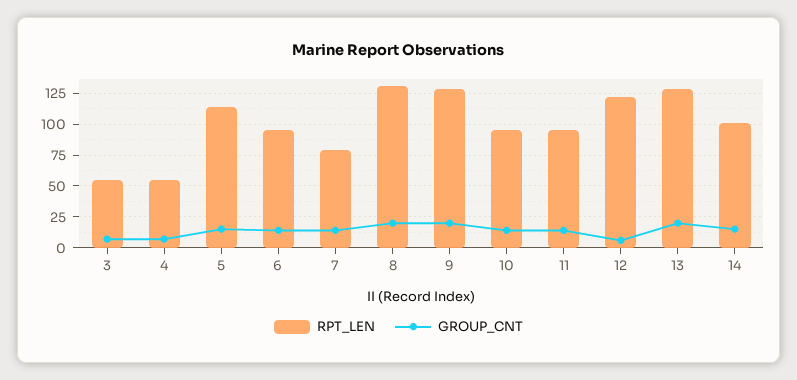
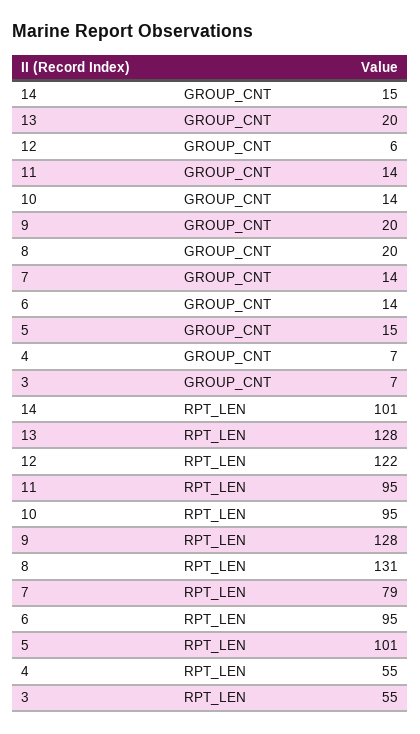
RPT_LEN, 5: 115 -> 101

